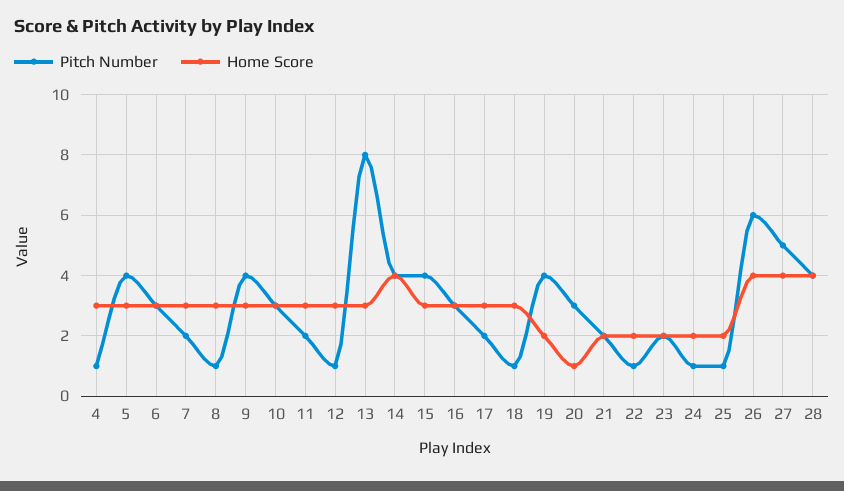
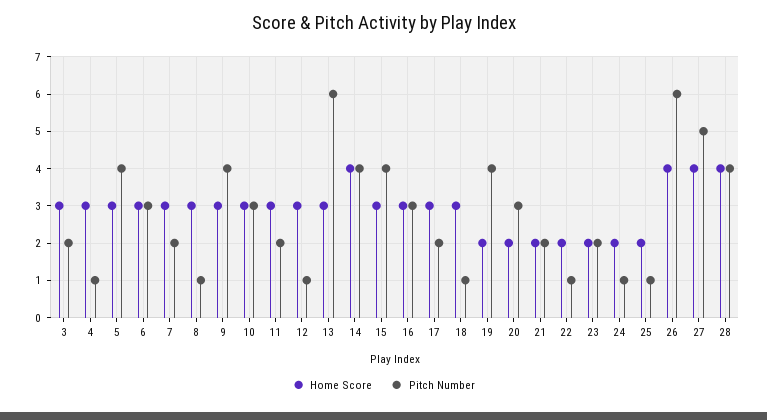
Pitch Number, 13: 8 -> 6
Home Score, 20: 1 -> 2
Home Score, 3: none -> 3
Pitch Number, 3: none -> 2

